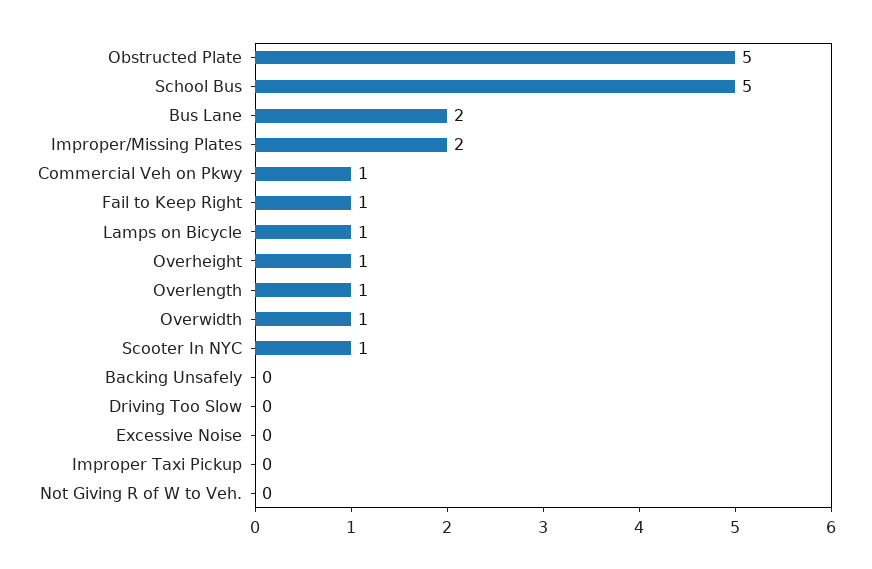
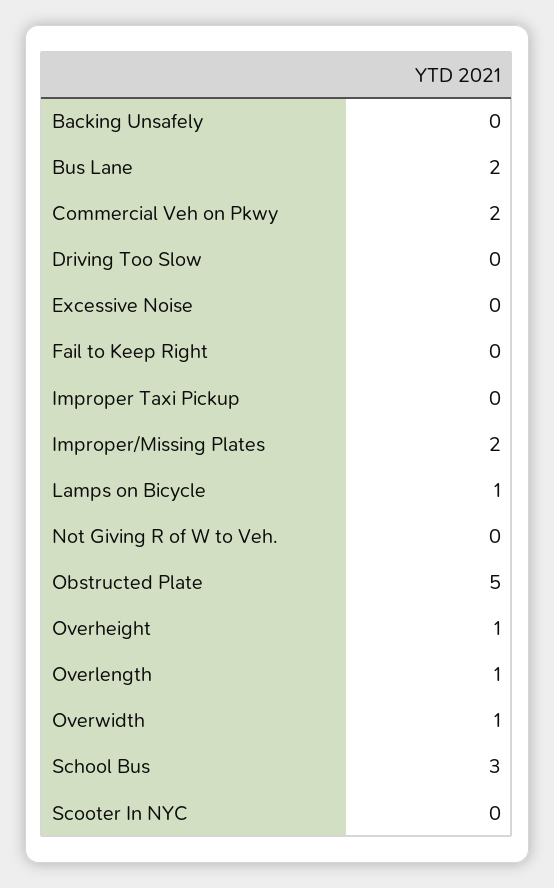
School Bus: 5 -> 3
Commercial Veh on Pkwy: 1 -> 2
Fail to Keep Right: 1 -> 0
Scooter In NYC: 1 -> 0

